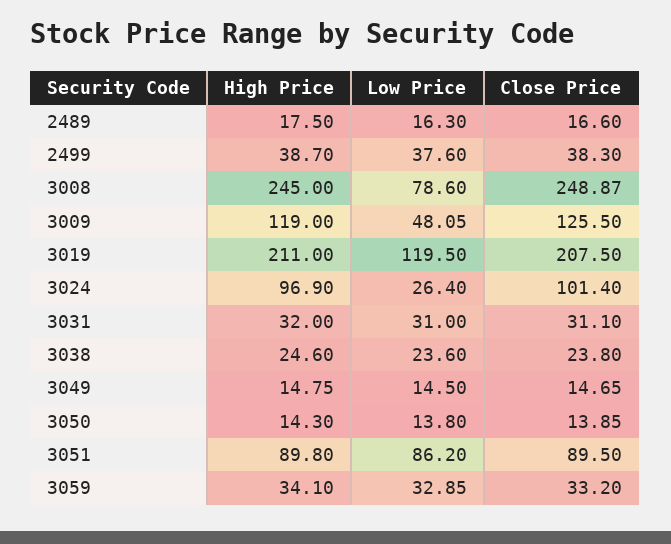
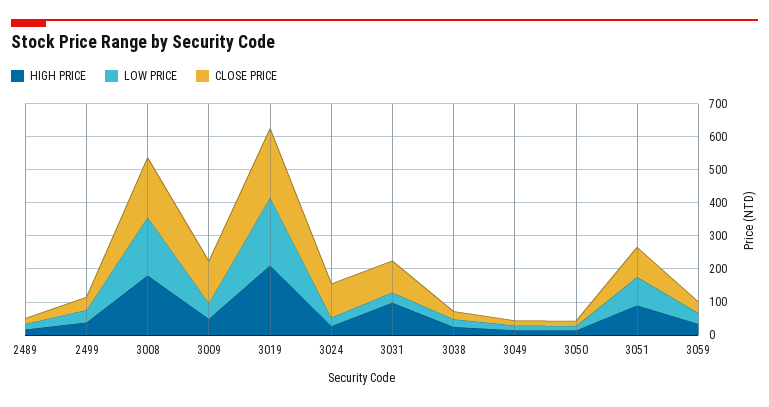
High Price, 3008: 245 -> 175
Low Price, 3008: 78.6 -> 175
Close Price, 3008: 248.87 -> 175
High Price, 3009: 119 -> 50
Low Price, 3019: 119.5 -> 200
High Price, 3024: 96.9 -> 25
High Price, 3031: 32 -> 100
Close Price, 3031: 31.1 -> 100

